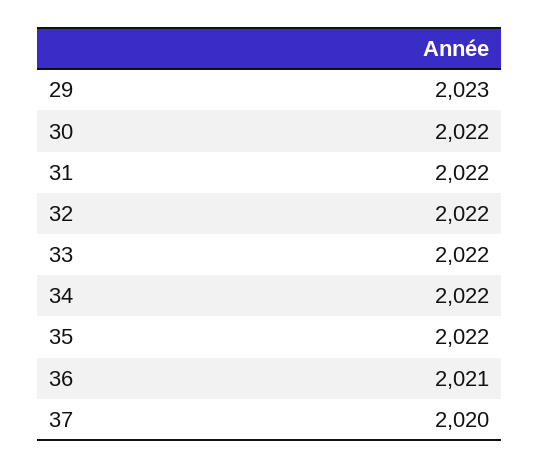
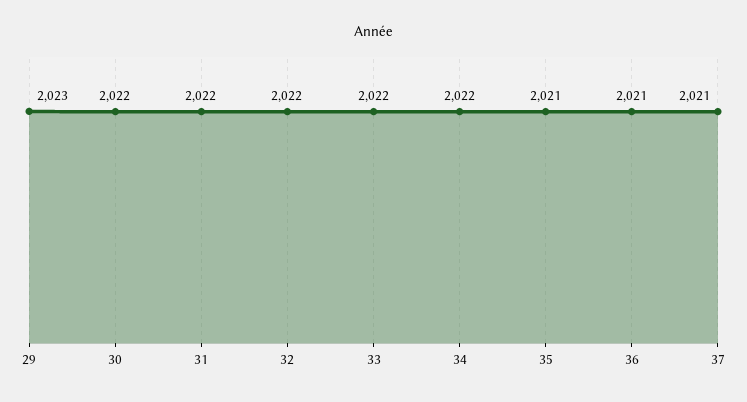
35: 2022 -> 2021
37: 2020 -> 2021

